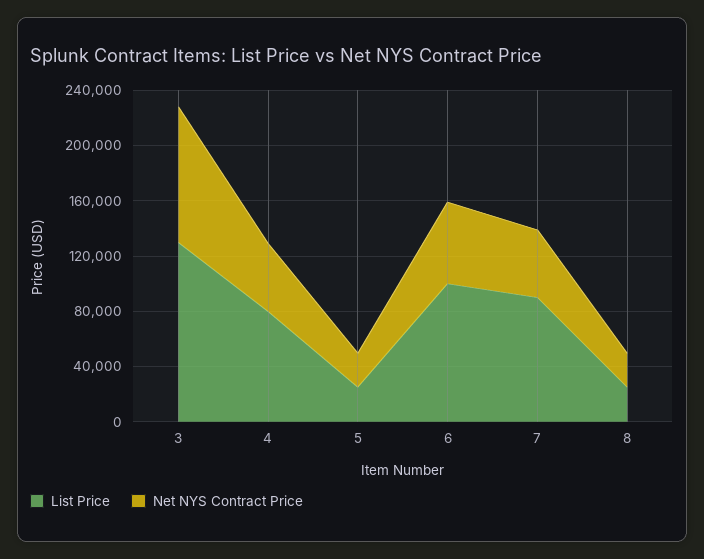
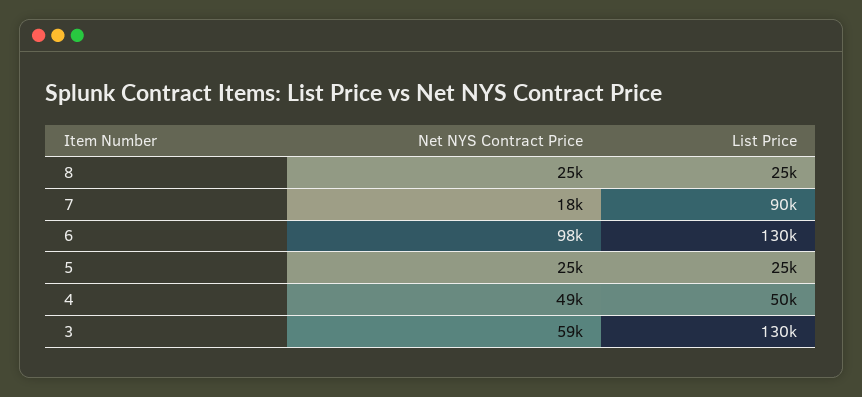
Net NYS Contract Price, 3: 100000 -> 59000
List Price, 4: 80000 -> 50000
List Price, 6: 100000 -> 130000
Net NYS Contract Price, 6: 60000 -> 98000
Net NYS Contract Price, 7: 50000 -> 18000

